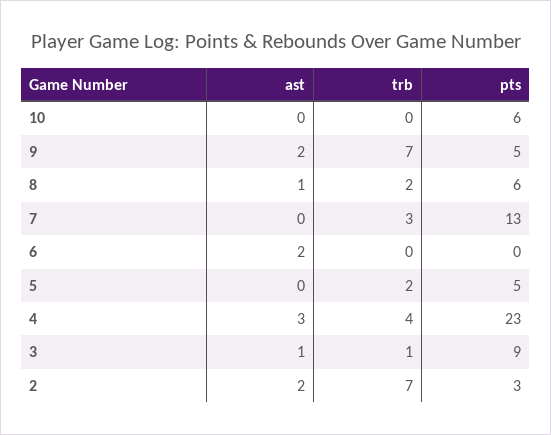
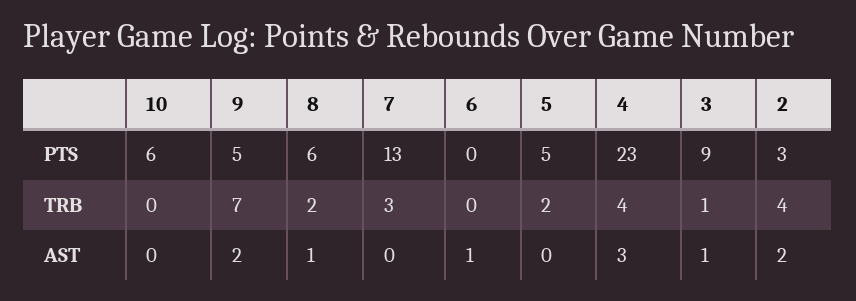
ast, 6: 2 -> 1
trb, 2: 7 -> 4

